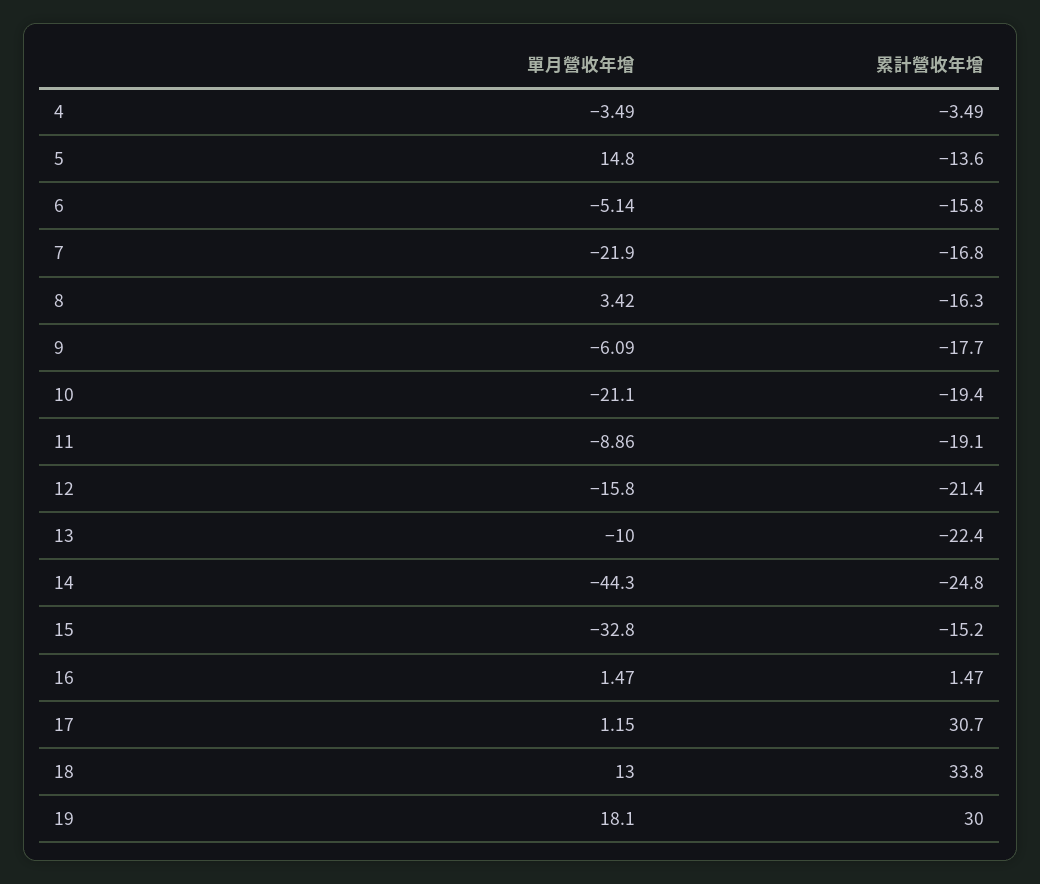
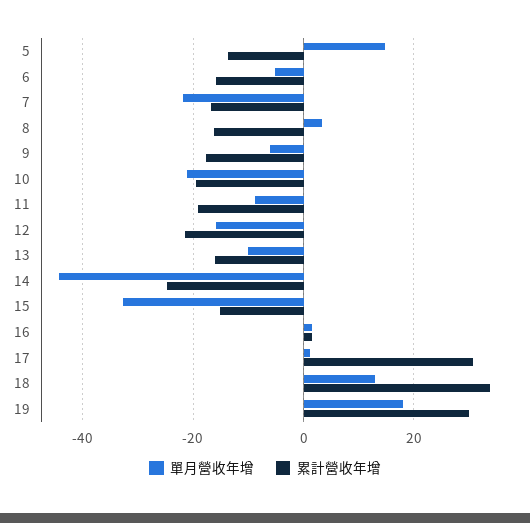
單月營收年增, 4: -3.49 -> none
累計營收年增, 4: -3.49 -> none
累計營收年增, 13: -22.4 -> -16

